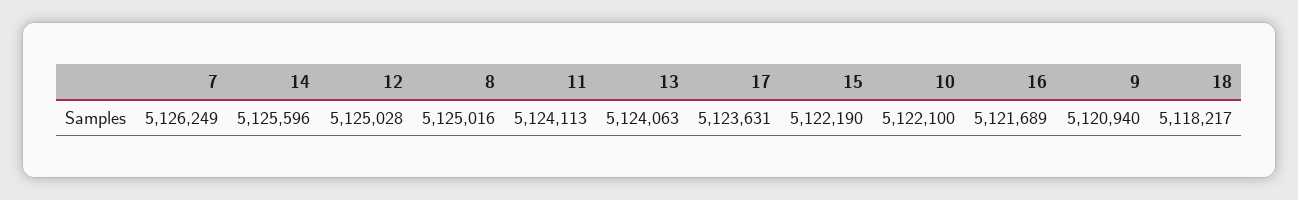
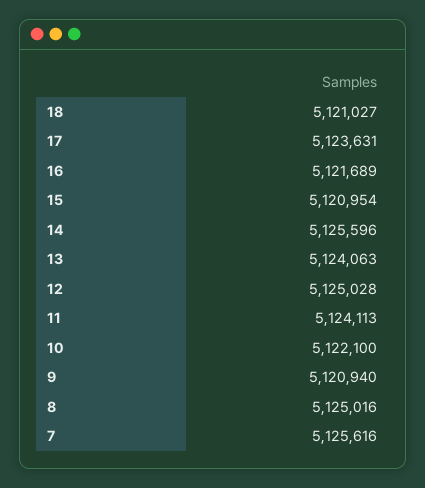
7: 5126249 -> 5125616
15: 5122190 -> 5120954
18: 5118217 -> 5121027

